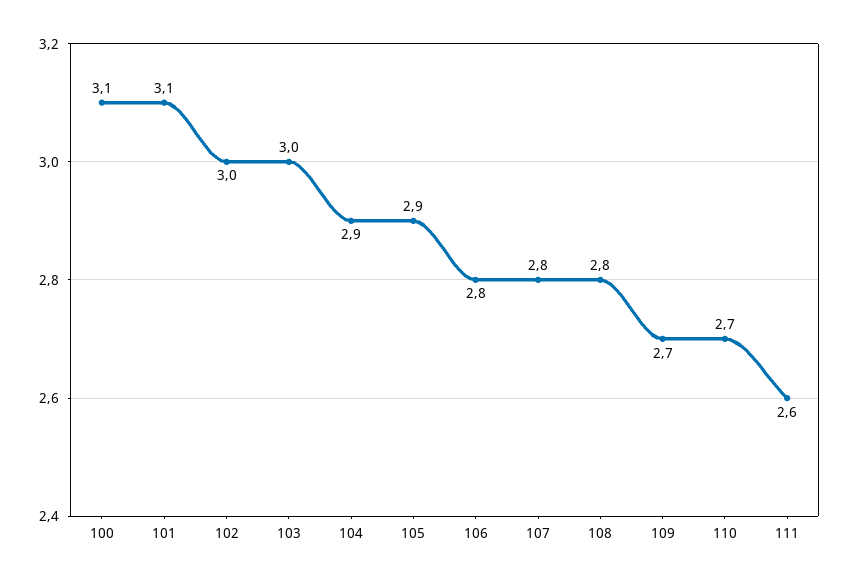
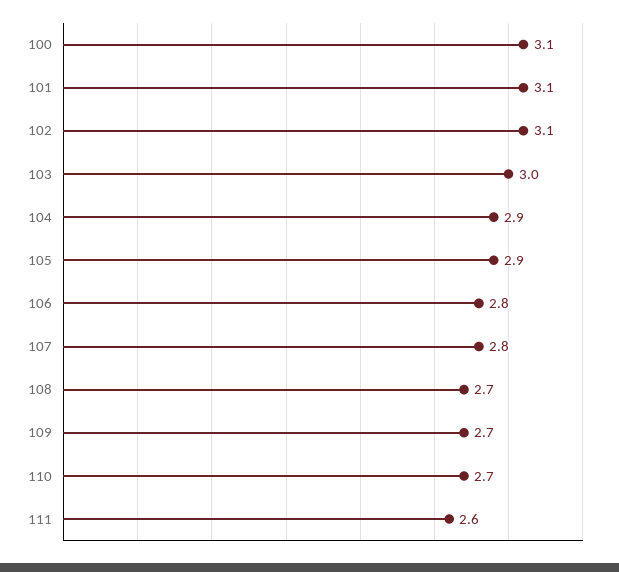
102: 3 -> 3.1
108: 2.8 -> 2.7

